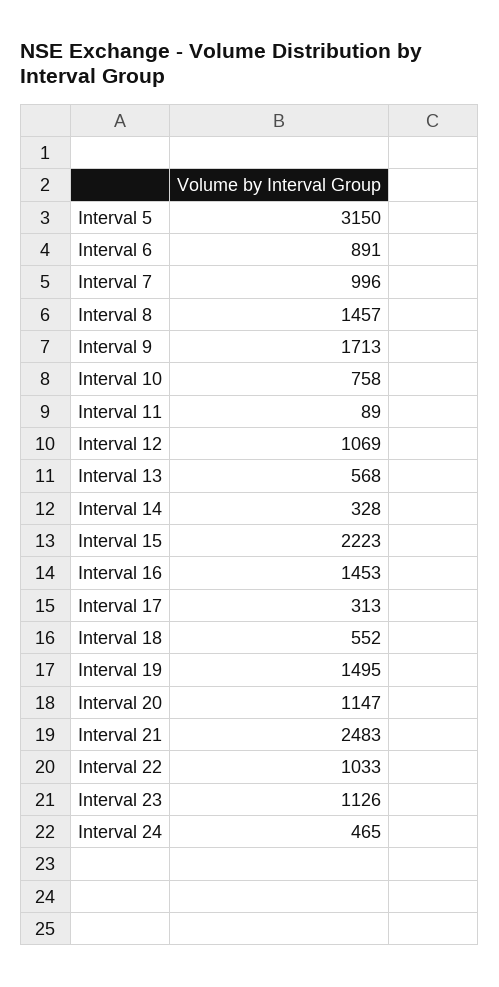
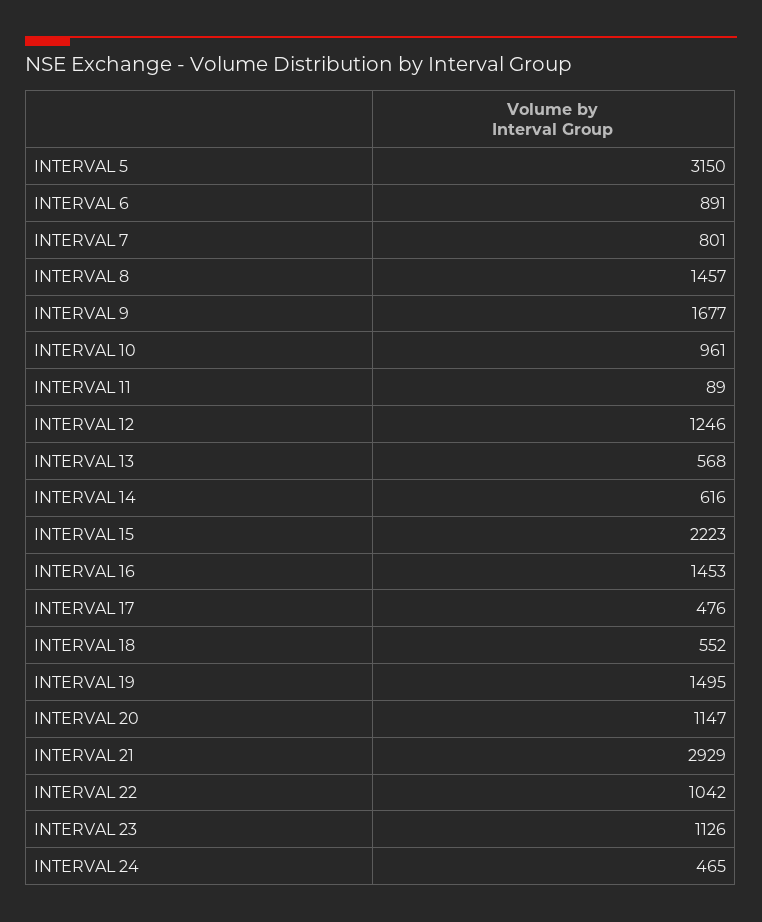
Interval 7: 996 -> 801
Interval 9: 1713 -> 1677
Interval 10: 758 -> 961
Interval 12: 1069 -> 1246
Interval 14: 328 -> 616
Interval 17: 313 -> 476
Interval 21: 2483 -> 2929
Interval 22: 1033 -> 1042

